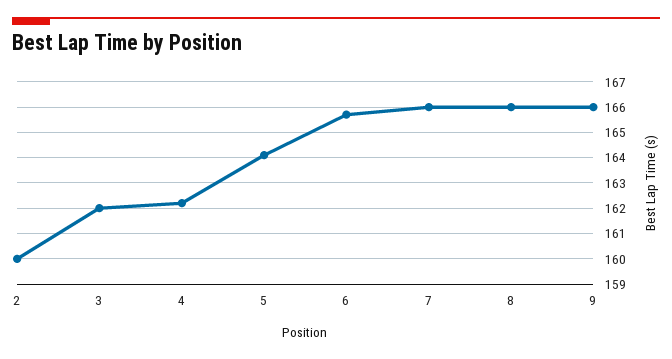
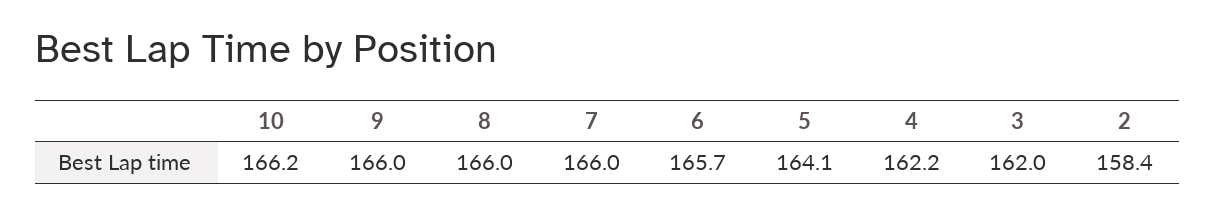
2: 160 -> 158.4
10: none -> 166.2

